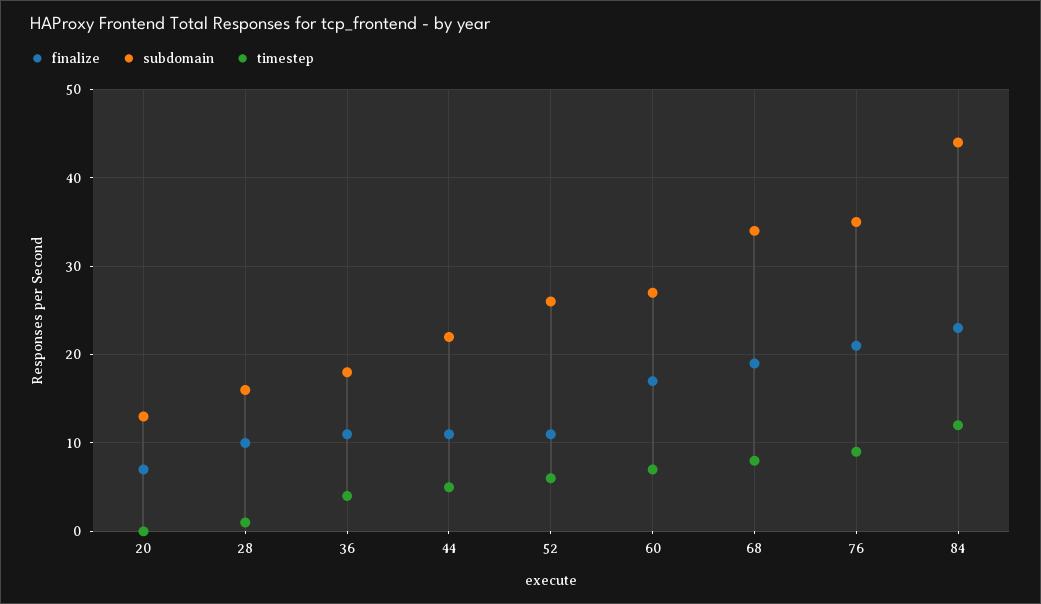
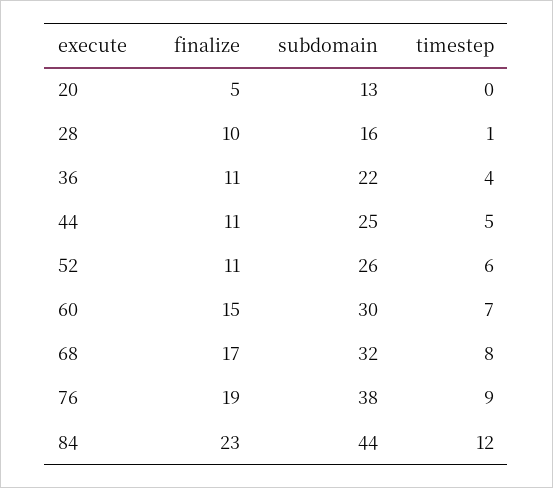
finalize, 20: 7 -> 5
subdomain, 36: 18 -> 22
subdomain, 44: 22 -> 25
finalize, 60: 17 -> 15
subdomain, 60: 27 -> 30
finalize, 68: 19 -> 17
subdomain, 68: 34 -> 32
finalize, 76: 21 -> 19
subdomain, 76: 35 -> 38

